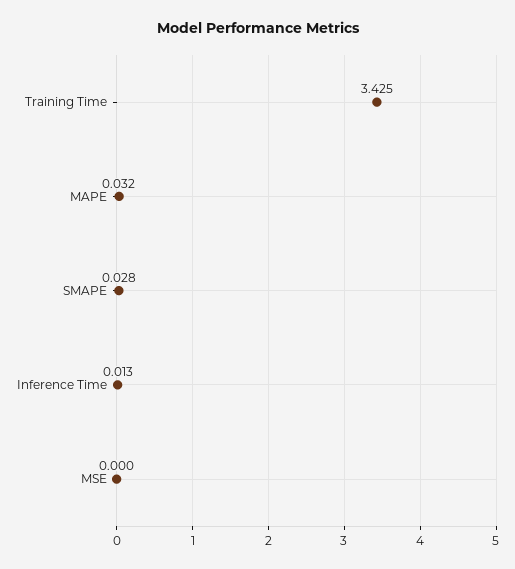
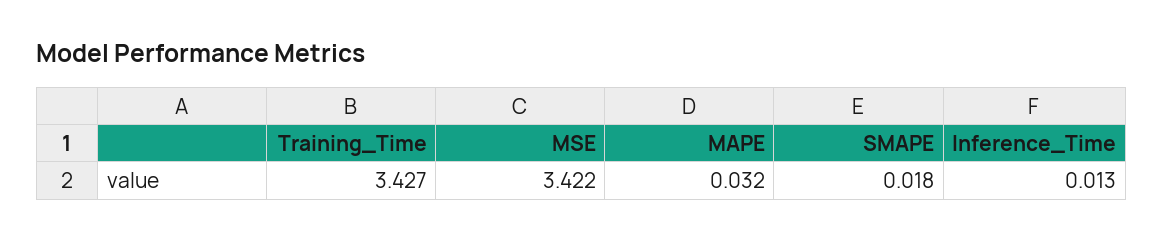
Training Time: 3.425 -> 3.427
SMAPE: 0.028 -> 0.018
MSE: 0 -> 3.422

